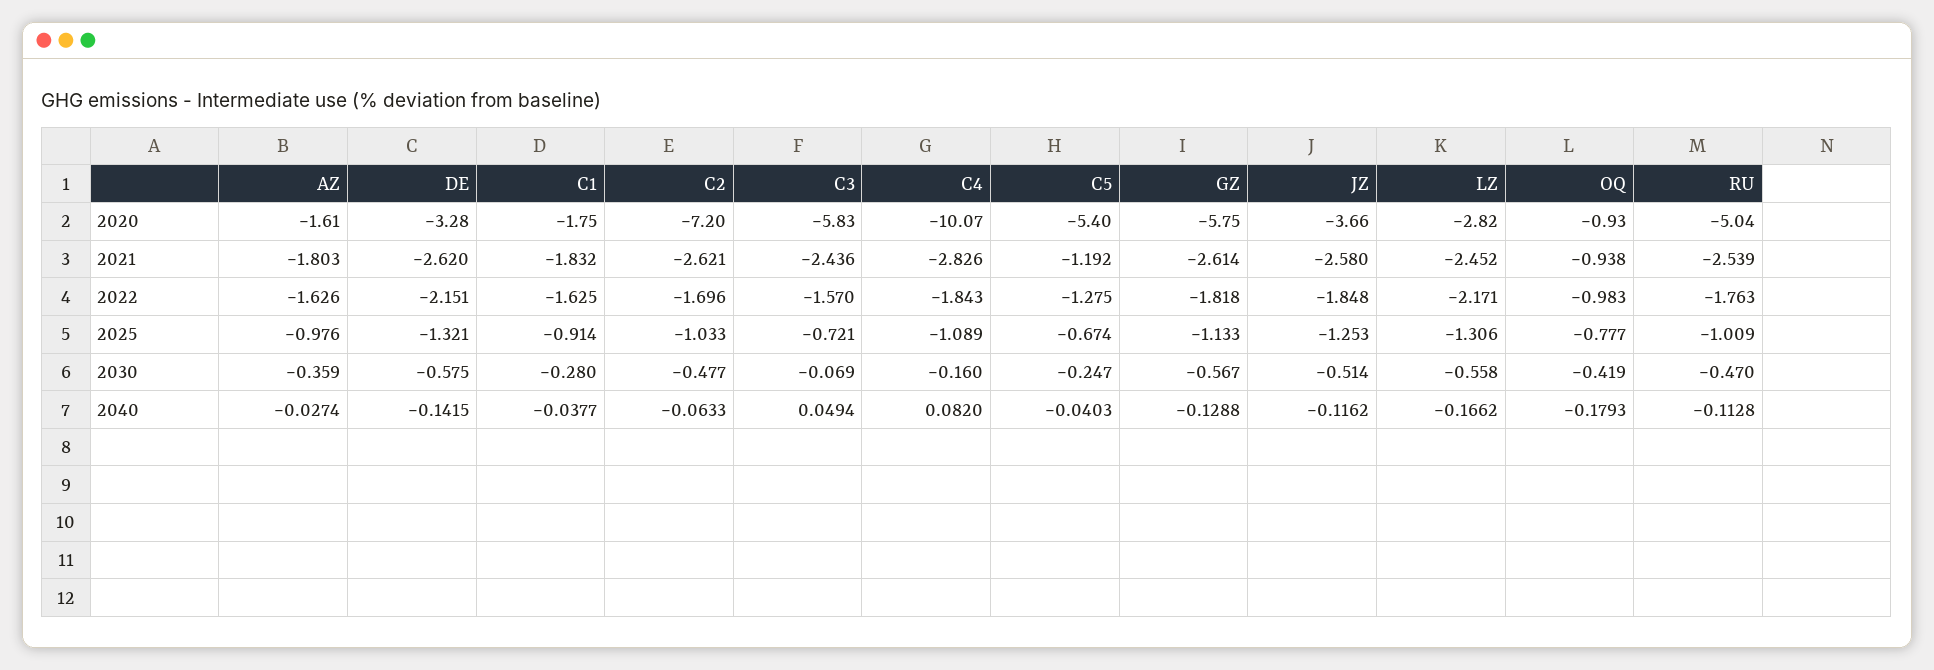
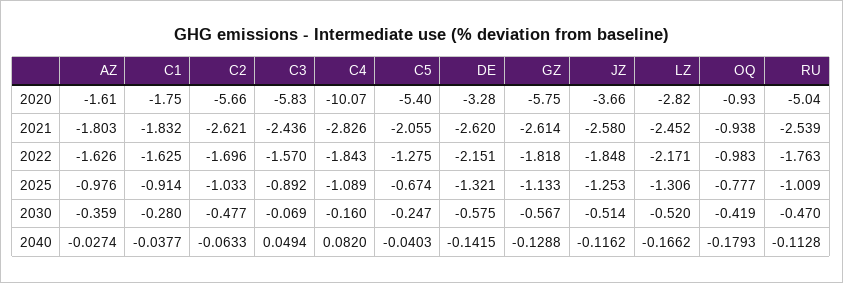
C2, 2020: -7.2 -> -5.66
C5, 2021: -1.192 -> -2.055
C3, 2025: -0.721 -> -0.892
LZ, 2030: -0.558 -> -0.52

